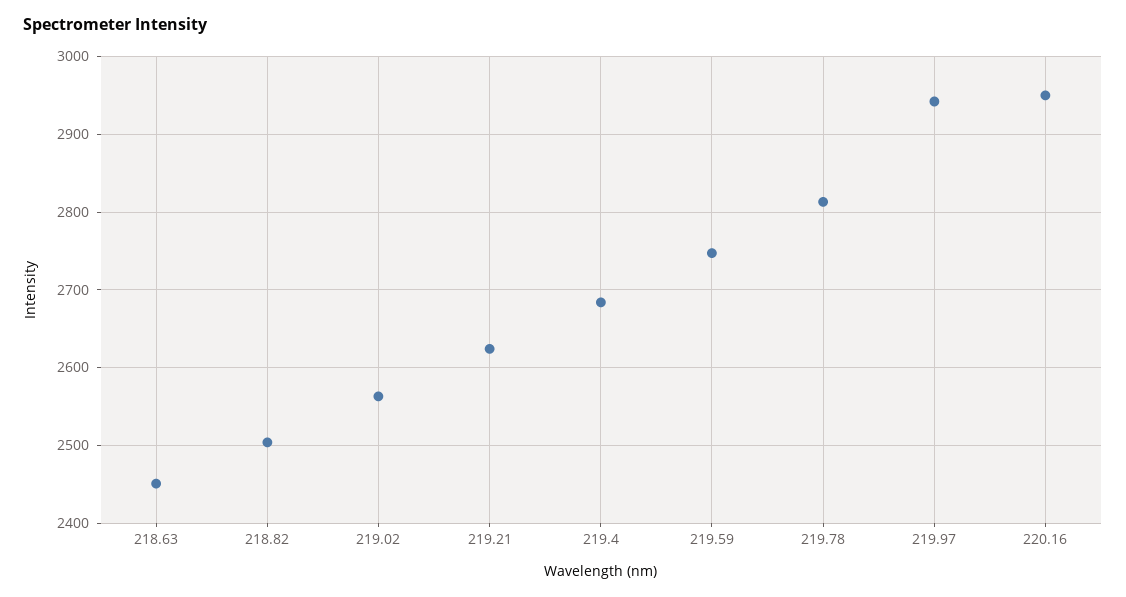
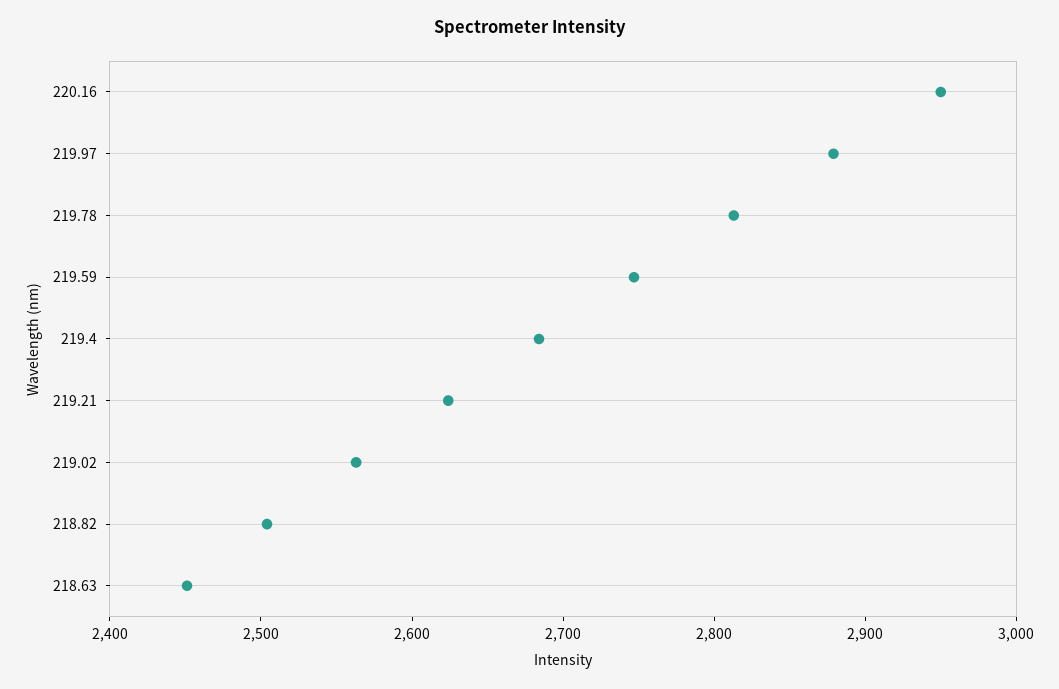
219.97: 2940 -> 2880

